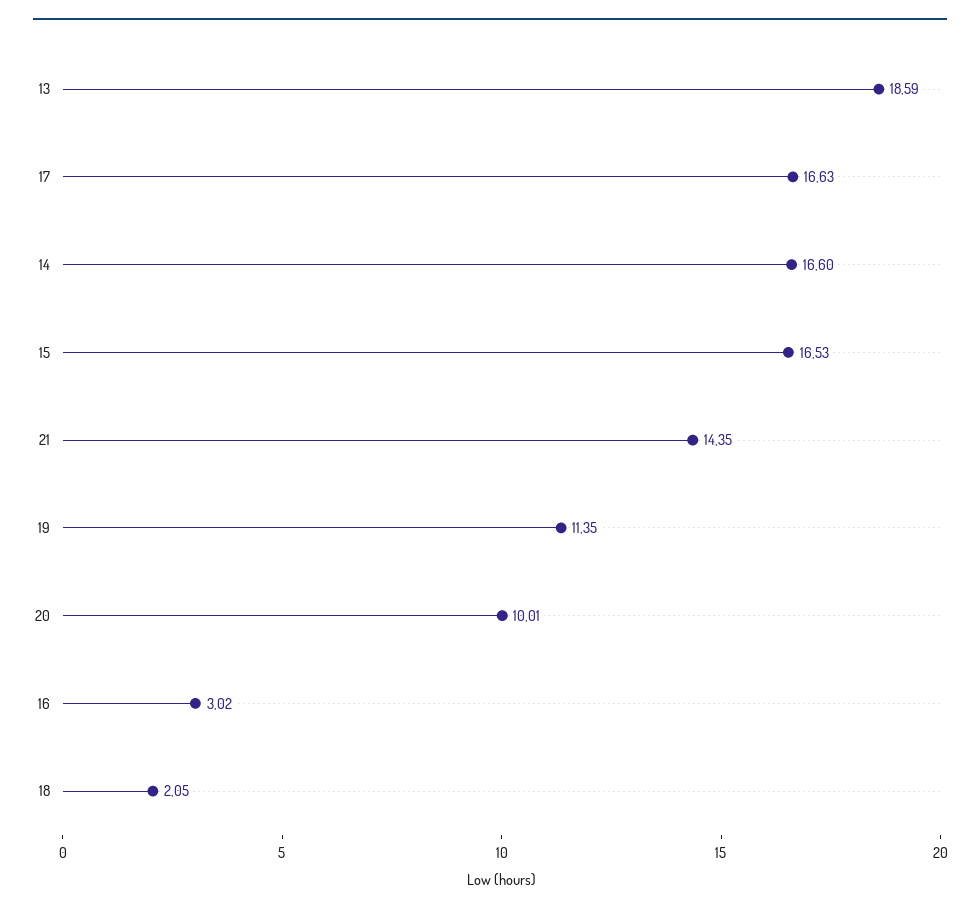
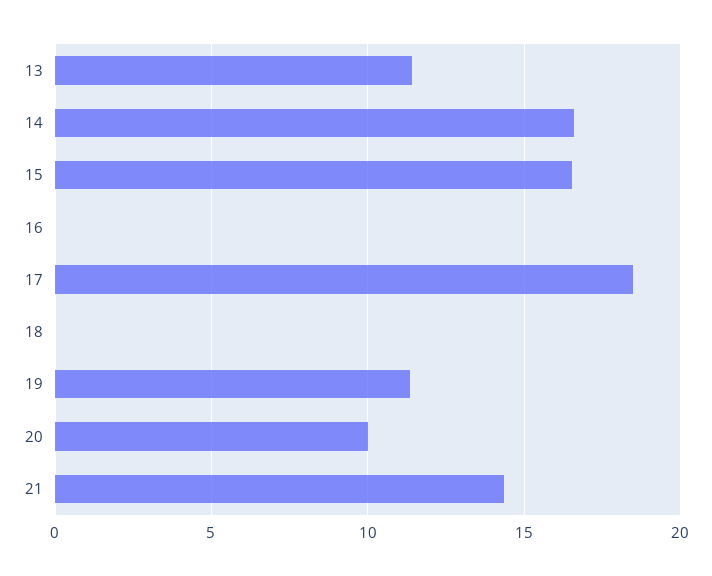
13: 18.59 -> 11.5
17: 16.63 -> 18.5
16: 3.02 -> 0
18: 2.05 -> 0

